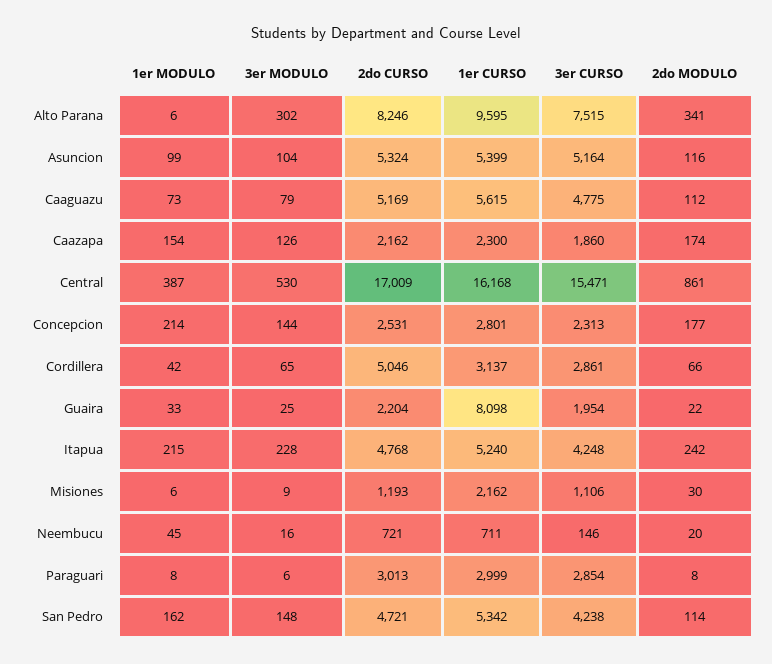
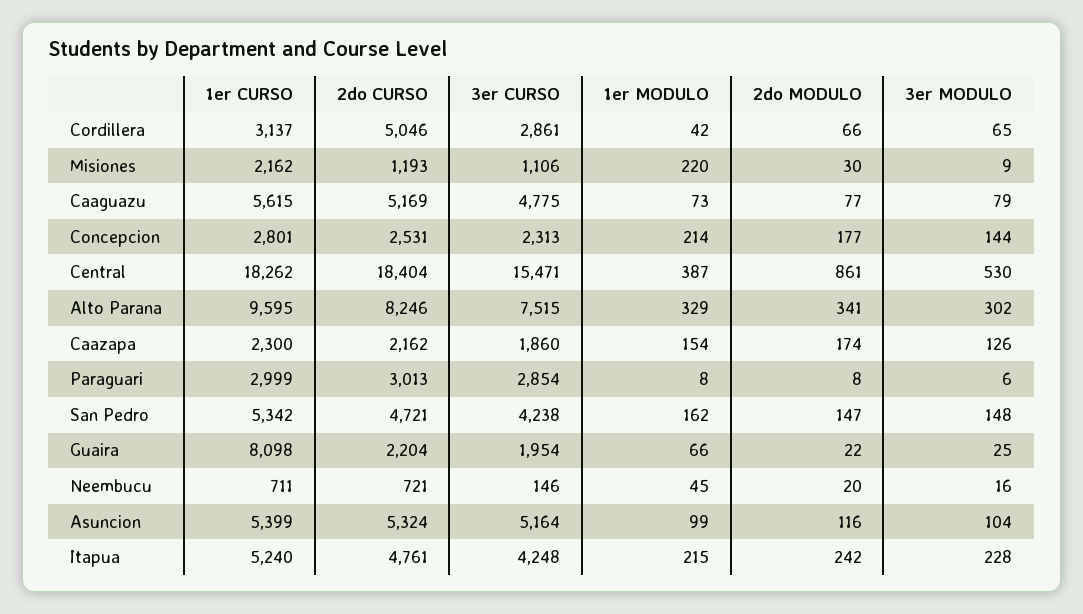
1er MODULO, Alto Parana: 6 -> 329
2do MODULO, Caaguazu: 112 -> 77
2do CURSO, Central: 17009 -> 18404
1er CURSO, Central: 16168 -> 18262
1er MODULO, Guaira: 33 -> 66
2do CURSO, Itapua: 4768 -> 4761
1er MODULO, Misiones: 6 -> 220
2do MODULO, San Pedro: 114 -> 147

